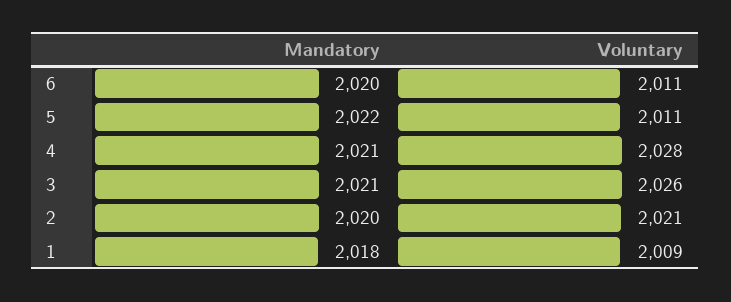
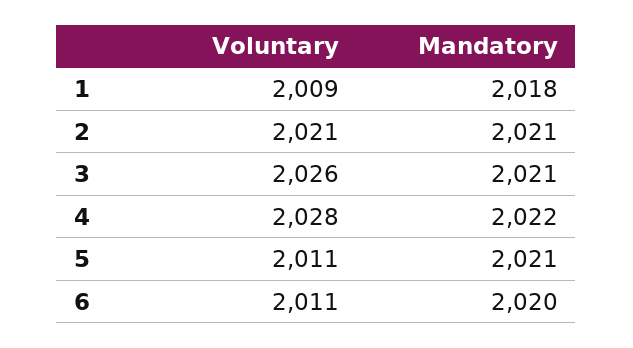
Mandatory, 5: 2022 -> 2021
Mandatory, 4: 2021 -> 2022
Mandatory, 2: 2020 -> 2021

